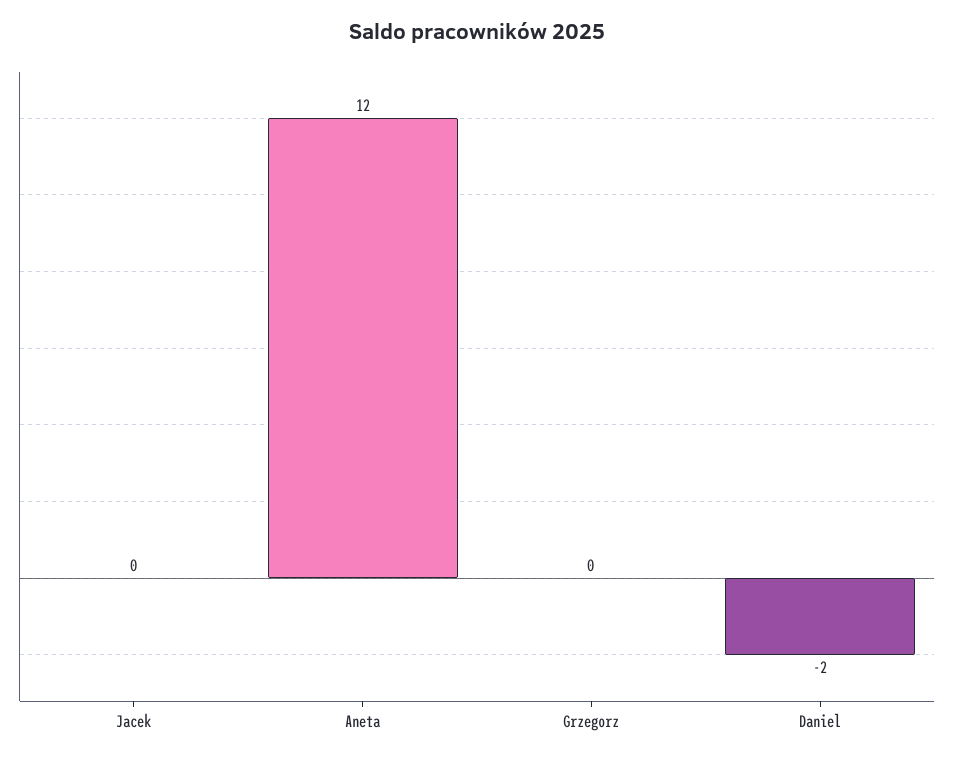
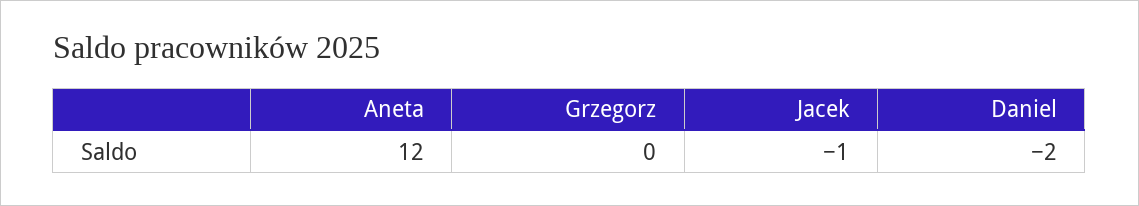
Jacek: 0 -> -1

